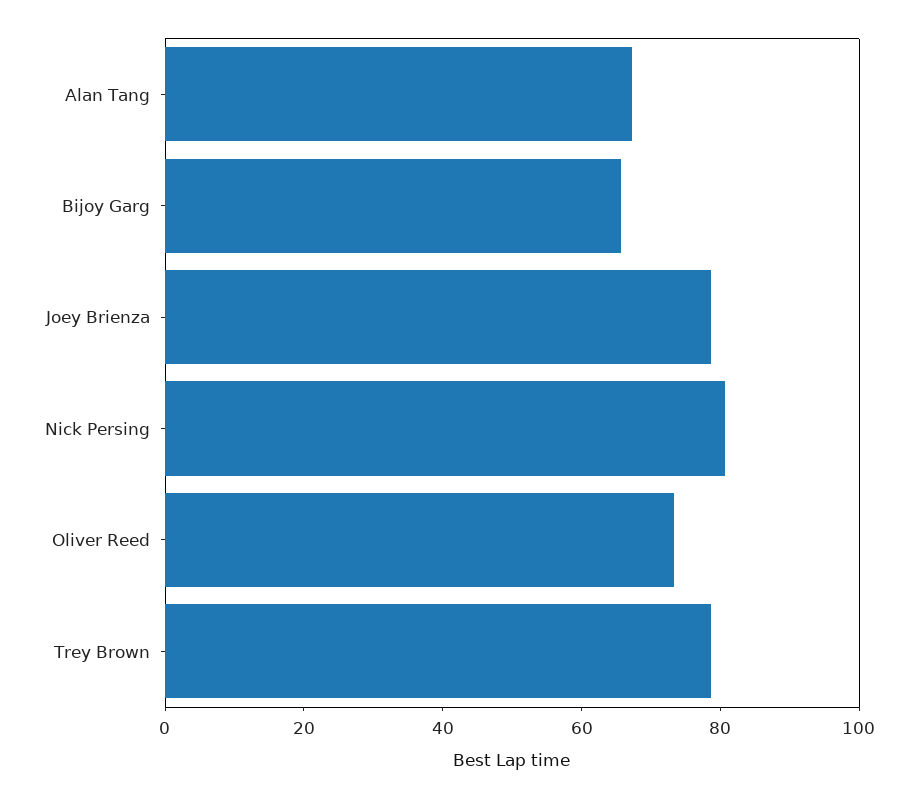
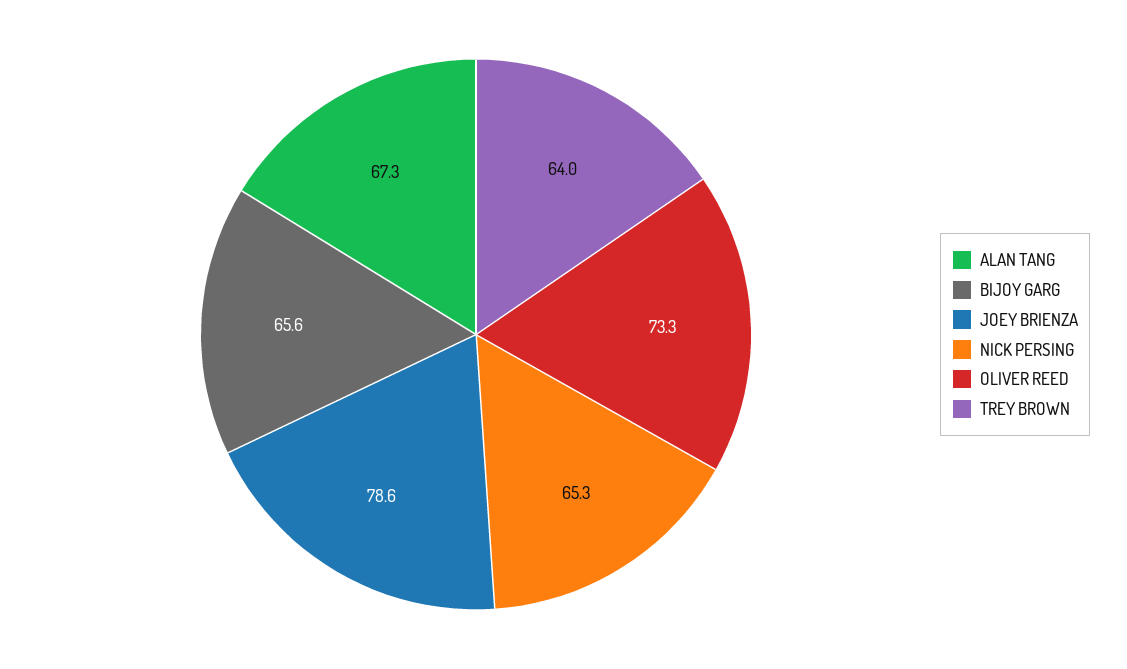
Nick Persing: 80 -> 65.3
Trey Brown: 80 -> 64

